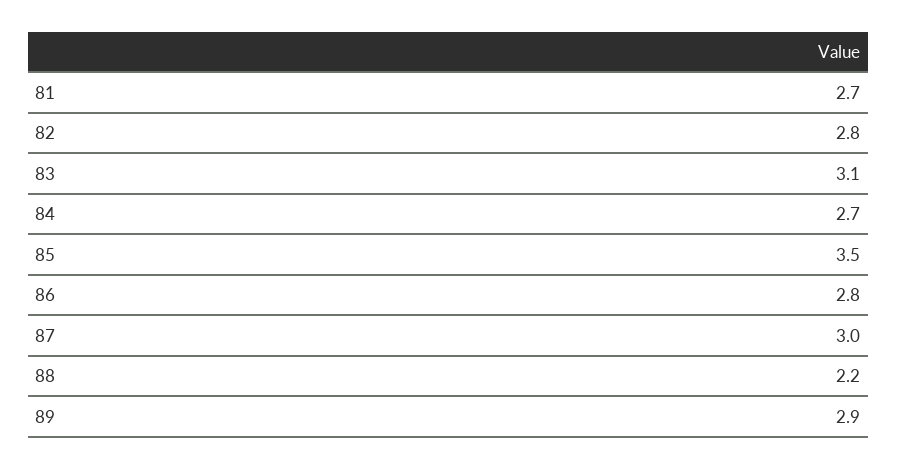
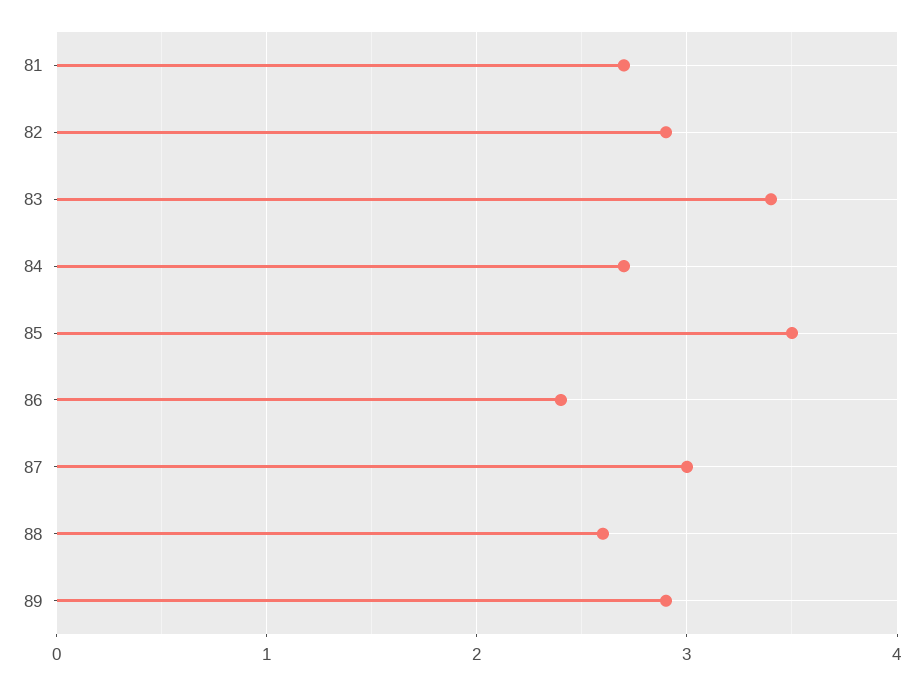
82: 2.8 -> 2.9
83: 3.1 -> 3.4
86: 2.8 -> 2.4
88: 2.2 -> 2.6

